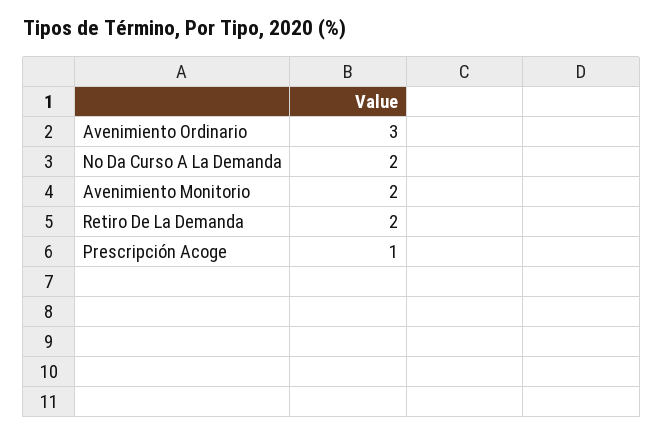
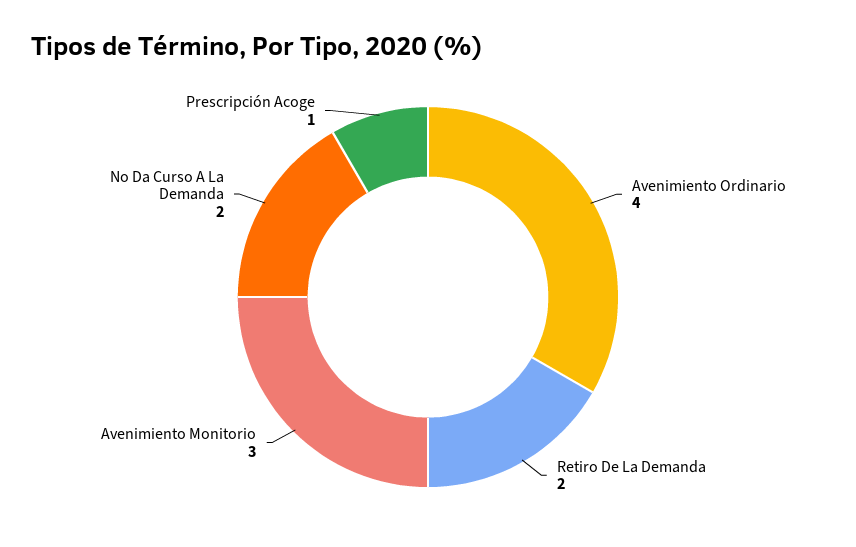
Avenimiento Ordinario: 3 -> 4
Avenimiento Monitorio: 2 -> 3

